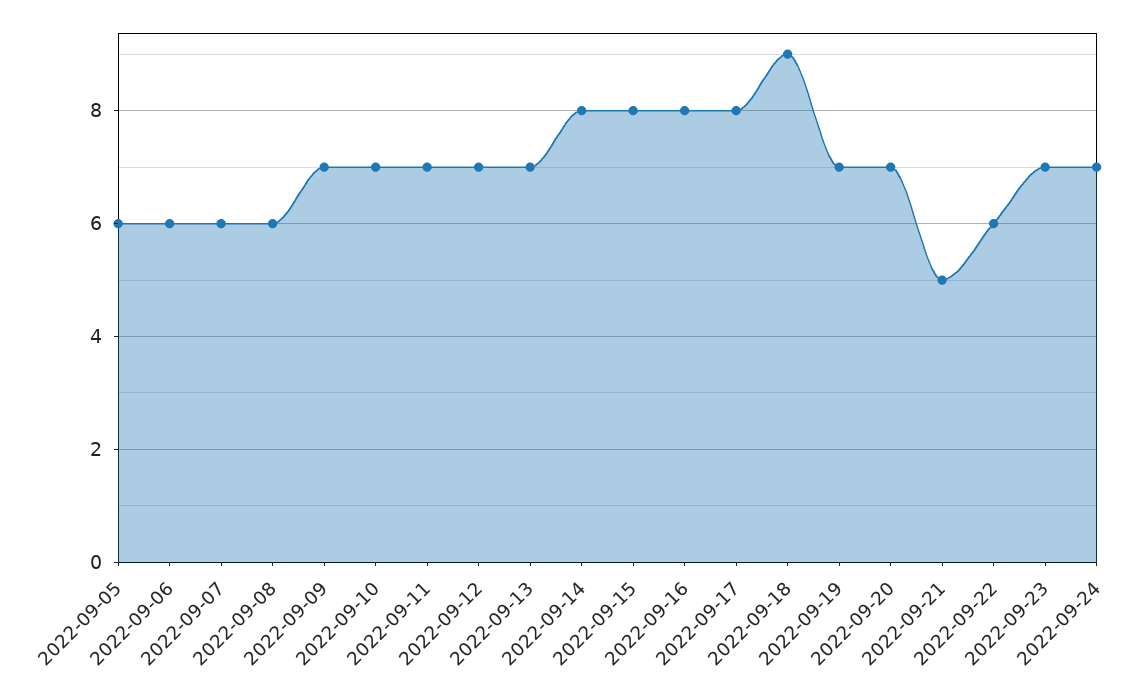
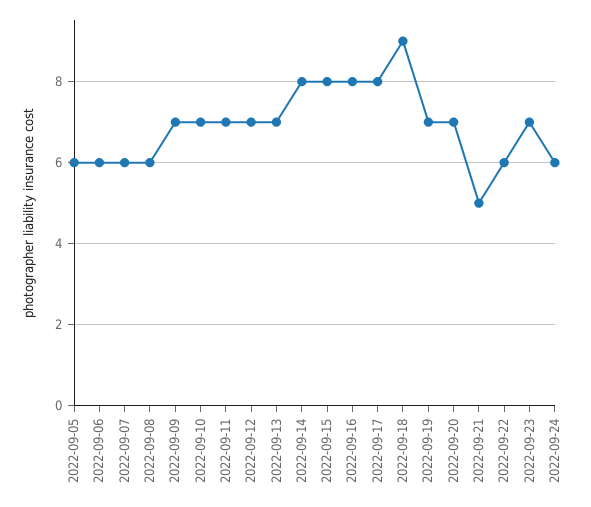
2022-09-24: 7 -> 6

